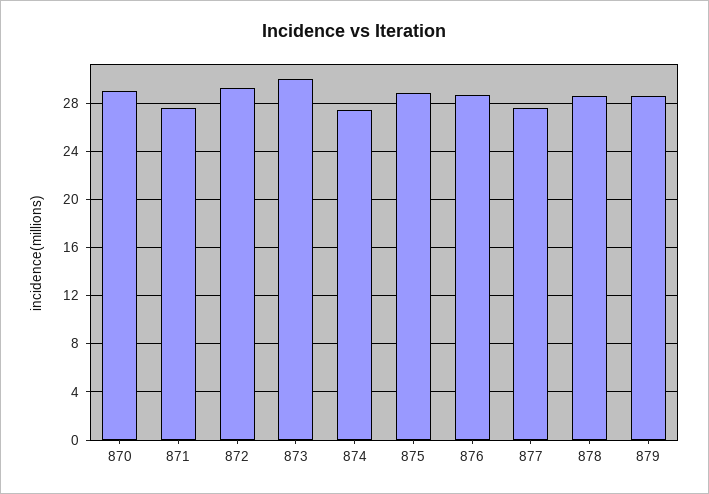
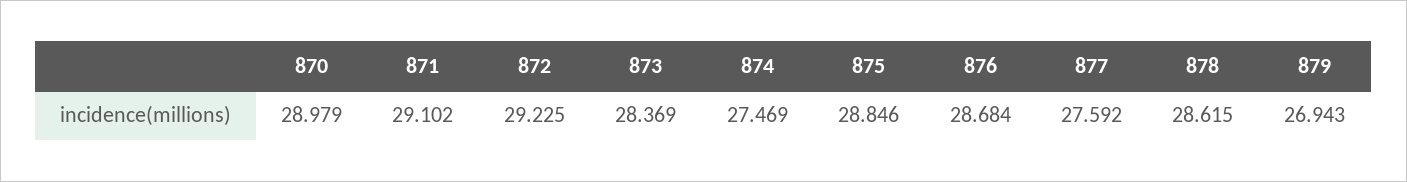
871: 27.5 -> 29.102
873: 30 -> 28.369
879: 28.5 -> 26.943

